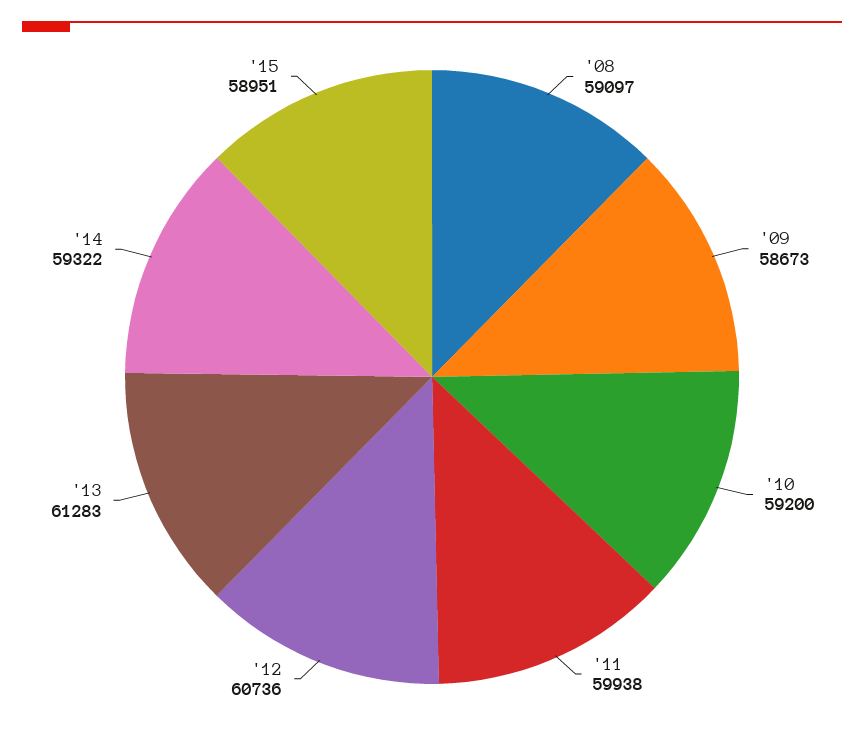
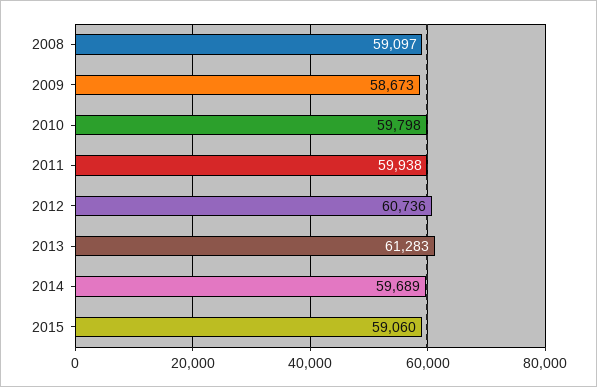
'10: 59200 -> 59798
'14: 59322 -> 59689
'15: 58951 -> 59060

